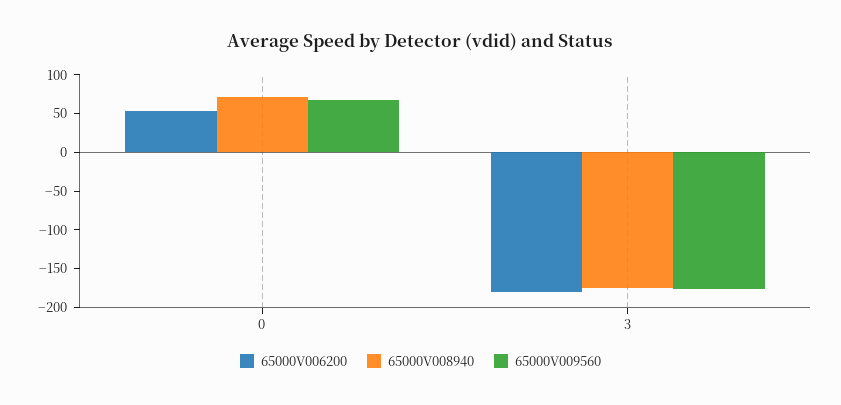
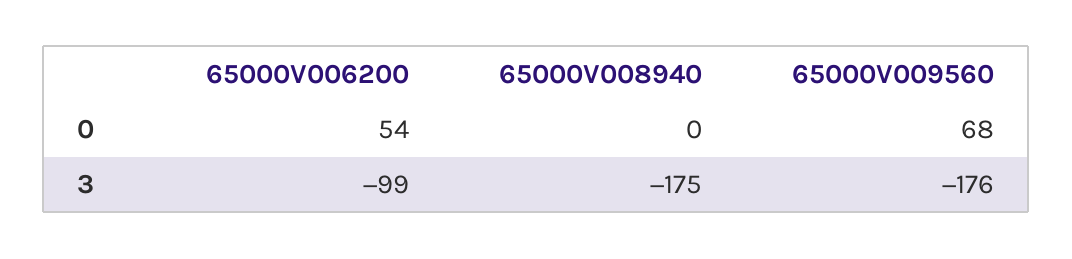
65000V008940, 0: 75 -> 0
65000V006200, 3: -175 -> -99

